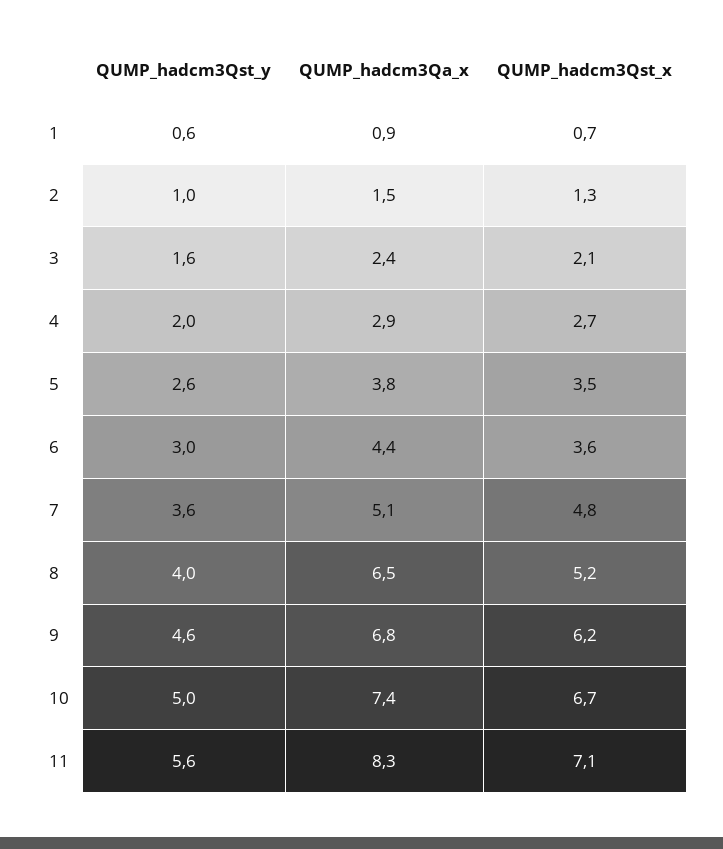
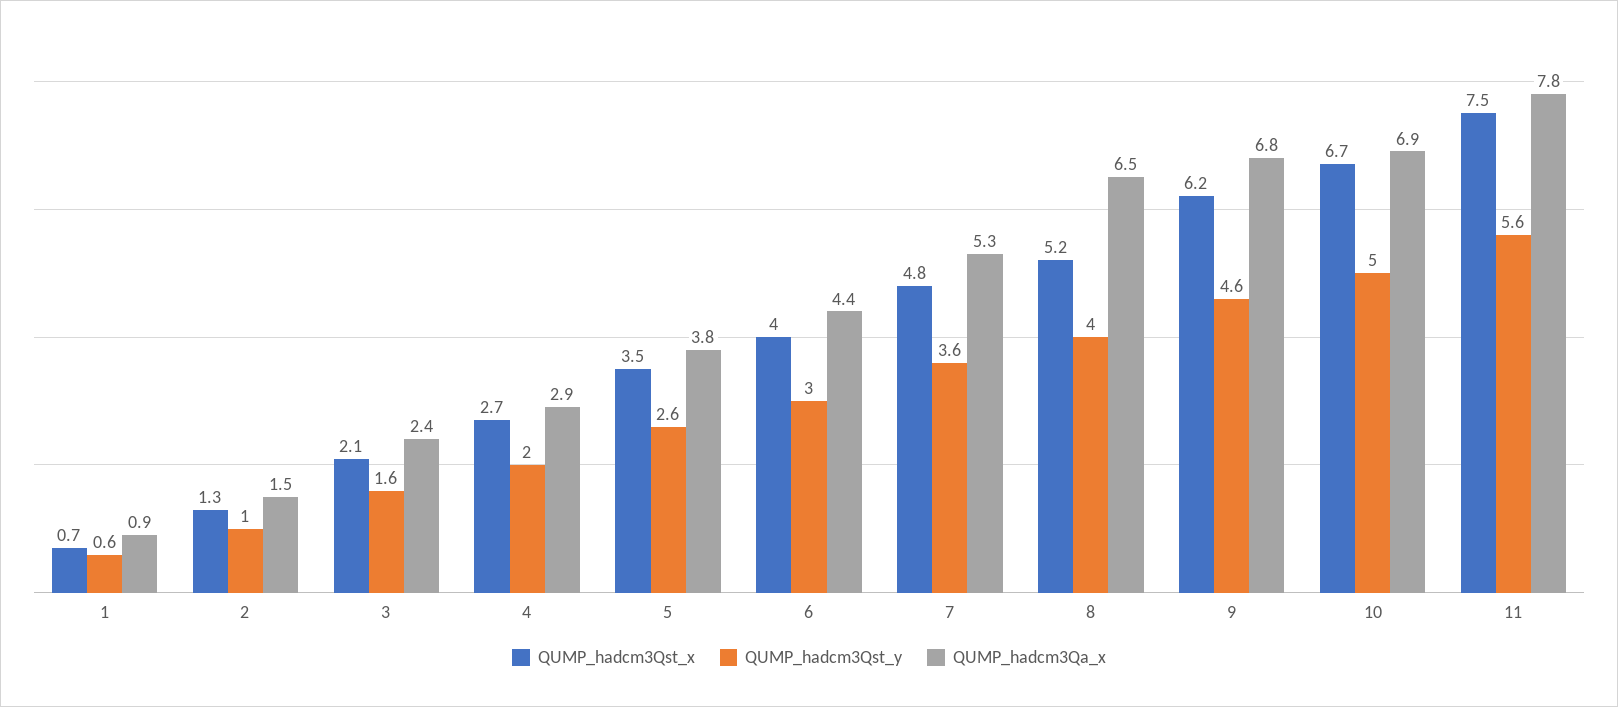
QUMP_hadcm3Qst_x, 6: 3.6 -> 4
QUMP_hadcm3Qa_x, 7: 5.1 -> 5.3
QUMP_hadcm3Qa_x, 10: 7.4 -> 6.9
QUMP_hadcm3Qa_x, 11: 8.3 -> 7.8
QUMP_hadcm3Qst_x, 11: 7.1 -> 7.5

